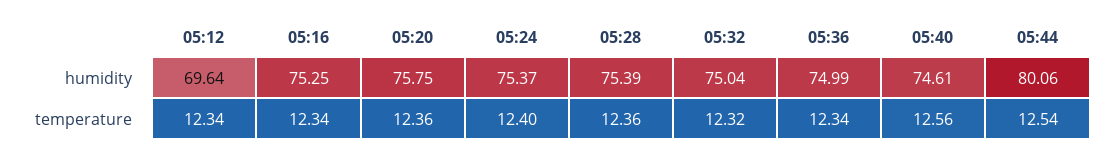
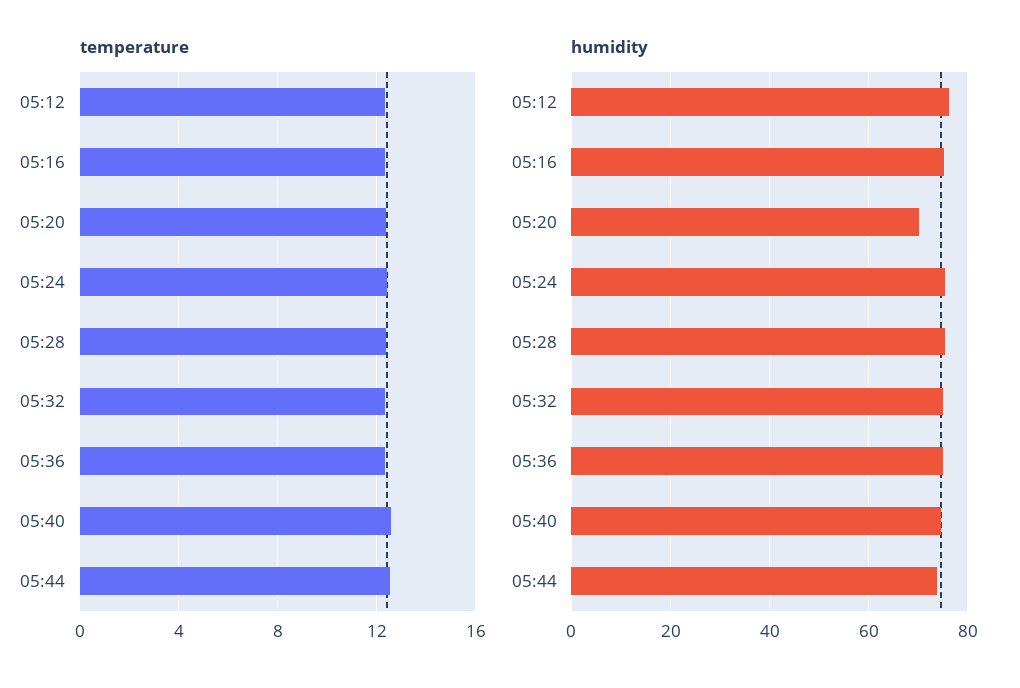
humidity, 05:12: 69.64 -> 76
humidity, 05:20: 75.75 -> 70
humidity, 05:44: 80.06 -> 74

